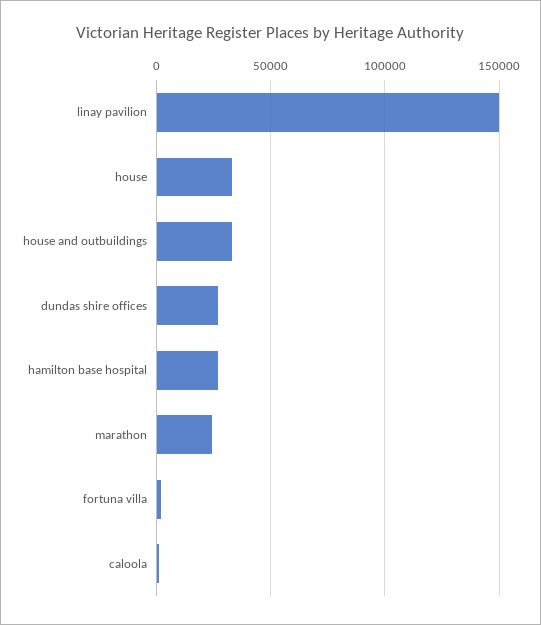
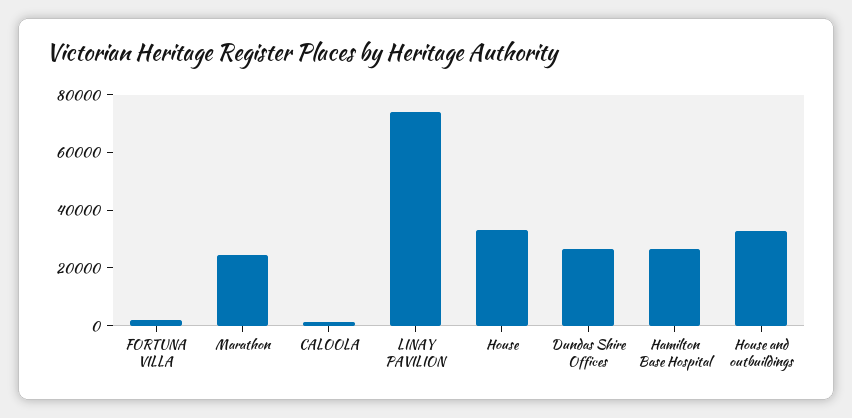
linay pavilion: 150000 -> 75000

